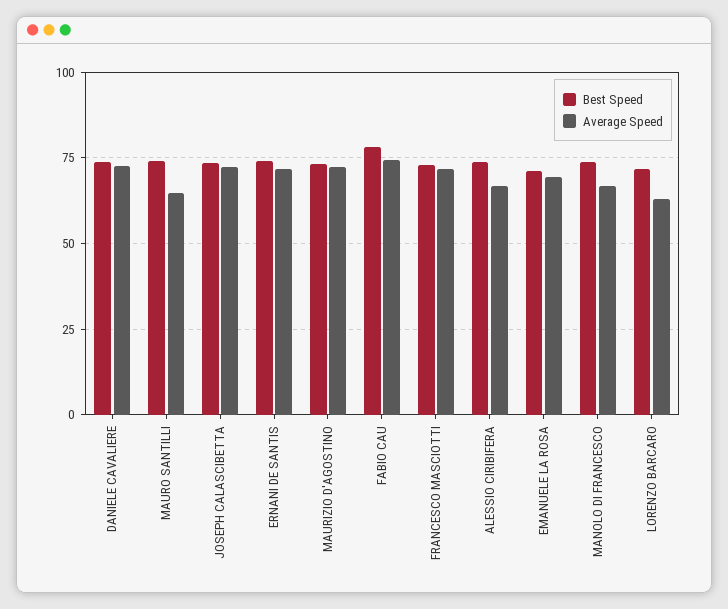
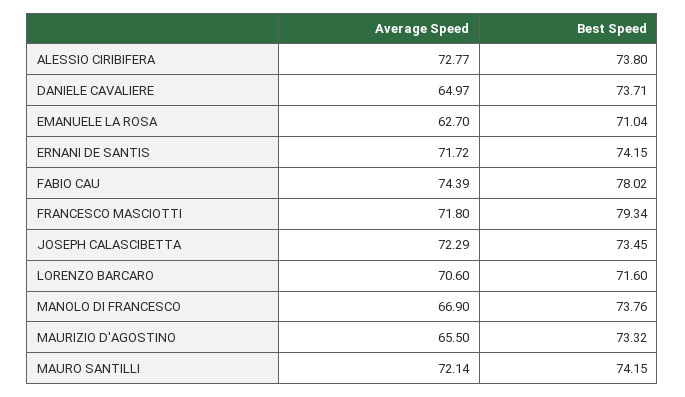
Average Speed, DANIELE CAVALIERE: 72.5 -> 64.97
Average Speed, MAURO SANTILLI: 65 -> 72.14
Average Speed, MAURIZIO D'AGOSTINO: 72.5 -> 65.5
Best Speed, FRANCESCO MASCIOTTI: 72.5 -> 79.34
Average Speed, ALESSIO CIRIBIFERA: 67.5 -> 72.77
Average Speed, EMANUELE LA ROSA: 70 -> 62.7
Average Speed, LORENZO BARCARO: 62.5 -> 70.6

